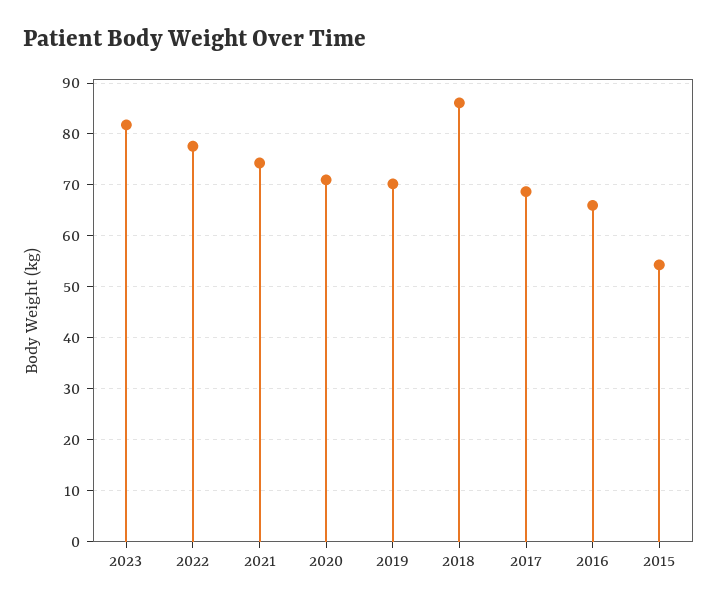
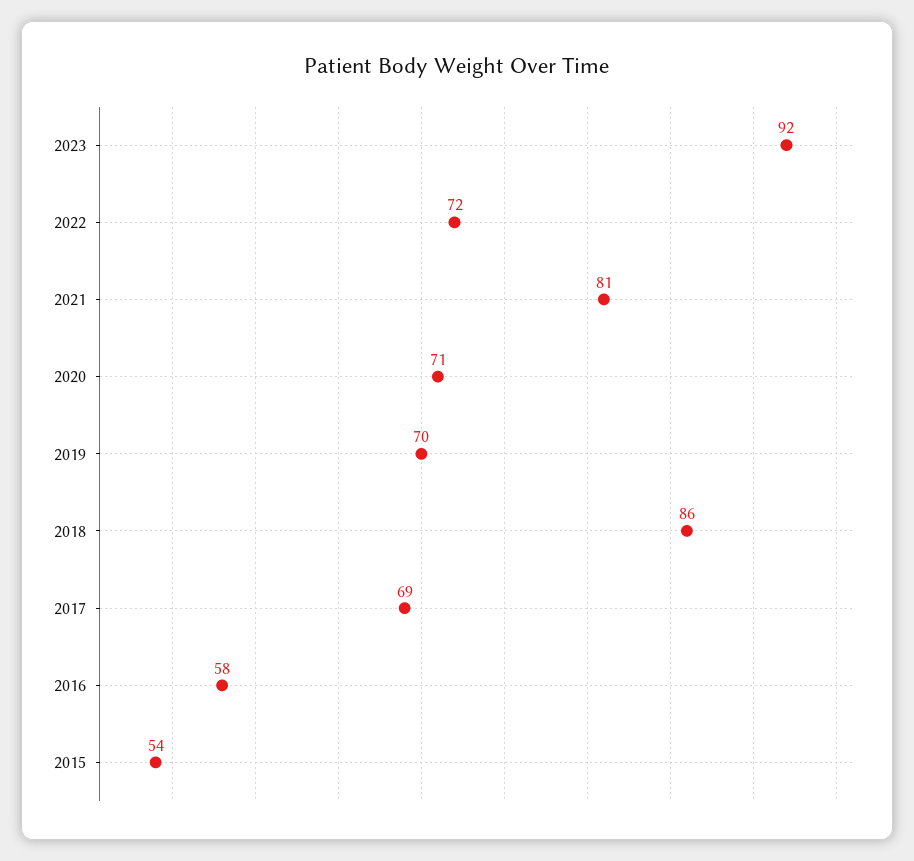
2023: 82 -> 92
2022: 78 -> 72
2021: 74 -> 81
2016: 66 -> 58

